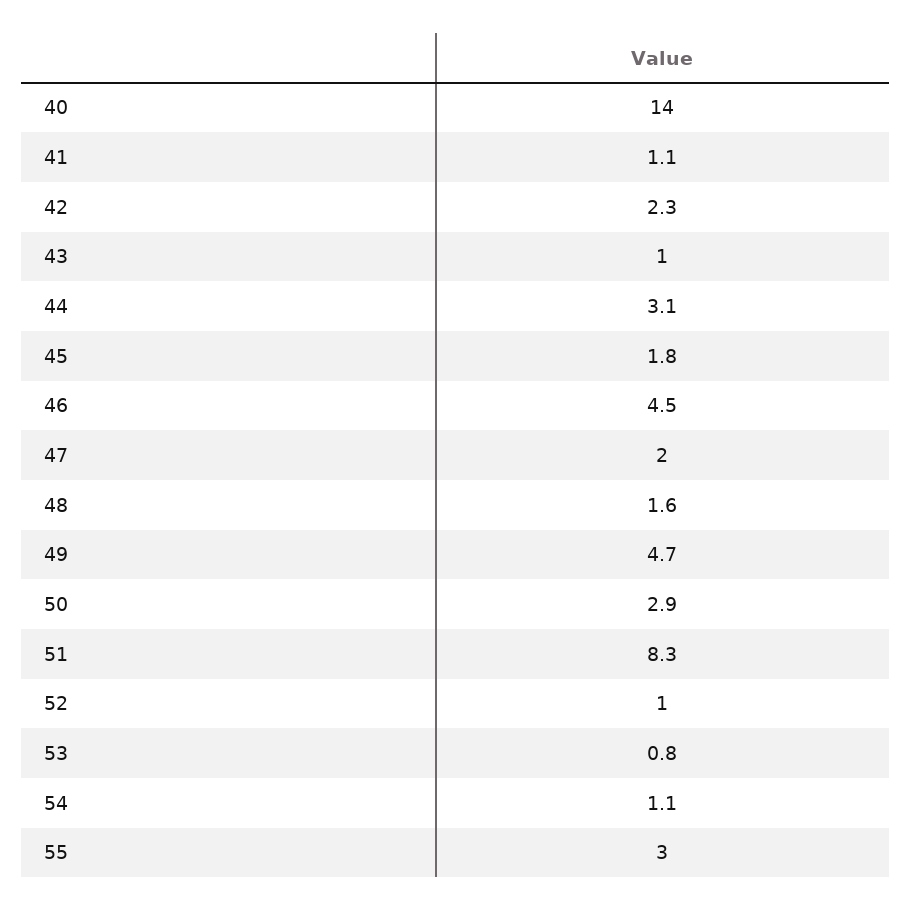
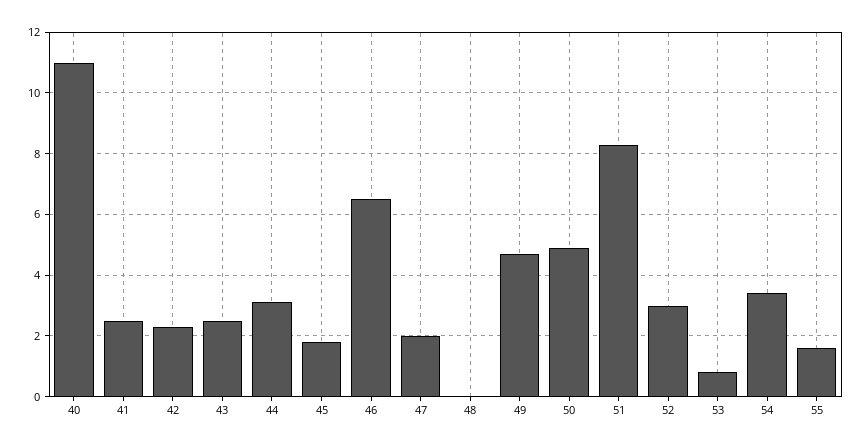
40: 14 -> 11
41: 1.1 -> 2.5
43: 1 -> 2.5
46: 4.5 -> 6.5
48: 1.6 -> 0
50: 2.9 -> 5
52: 1 -> 3
54: 1.1 -> 3.5
55: 3 -> 1.5

